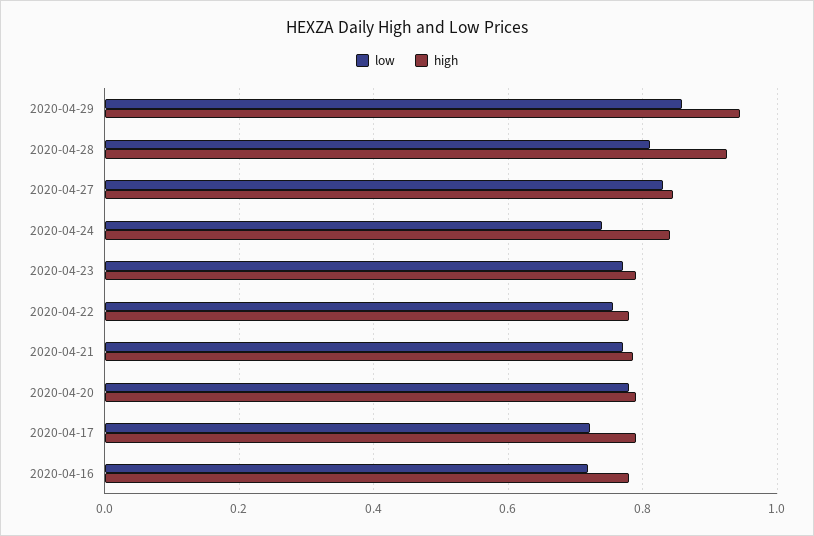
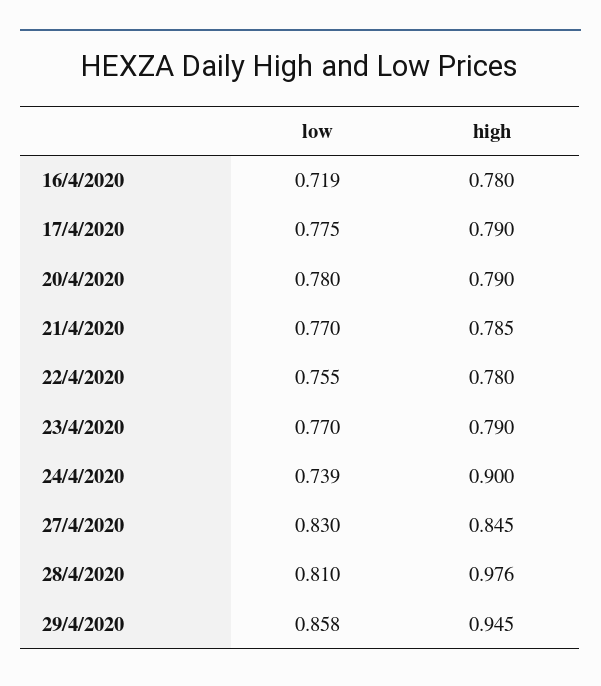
high, 2020-04-28: 0.92 -> 0.976
high, 2020-04-24: 0.84 -> 0.9
low, 2020-04-17: 0.72 -> 0.775

